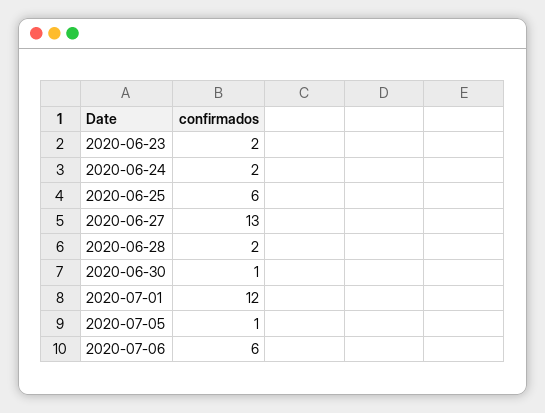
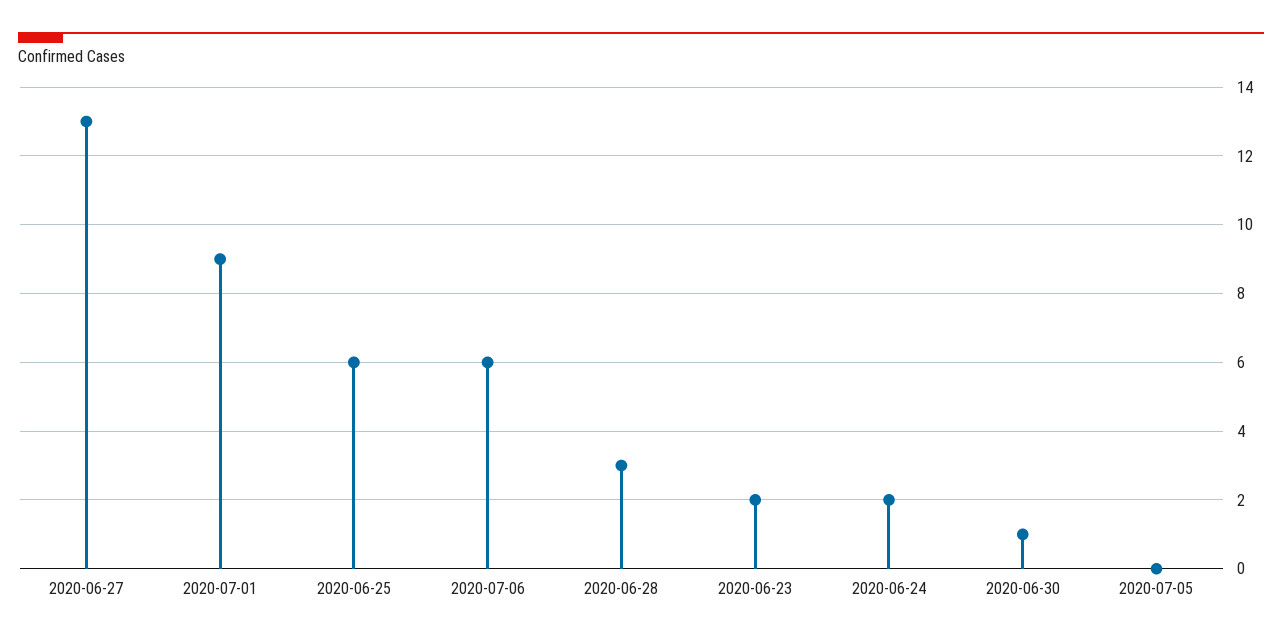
2020-06-28: 2 -> 3
2020-07-01: 12 -> 9
2020-07-05: 1 -> 0

